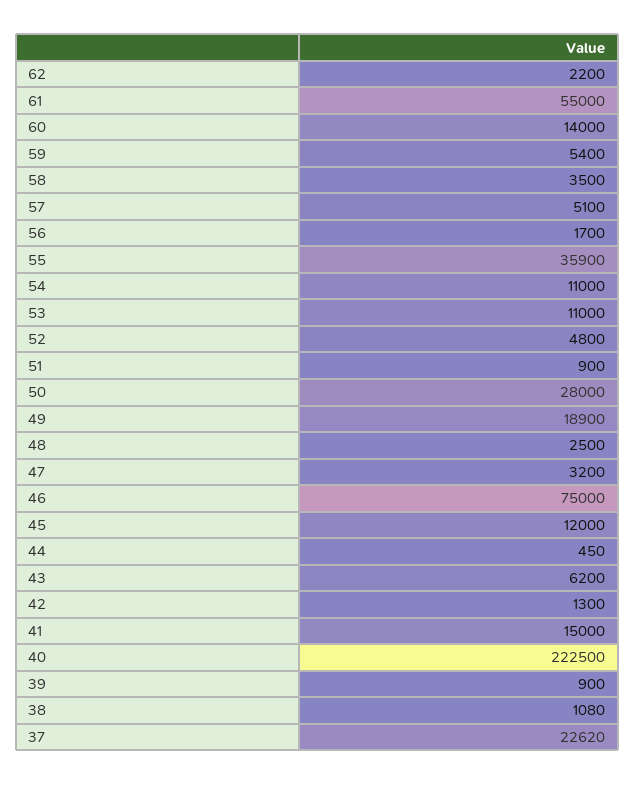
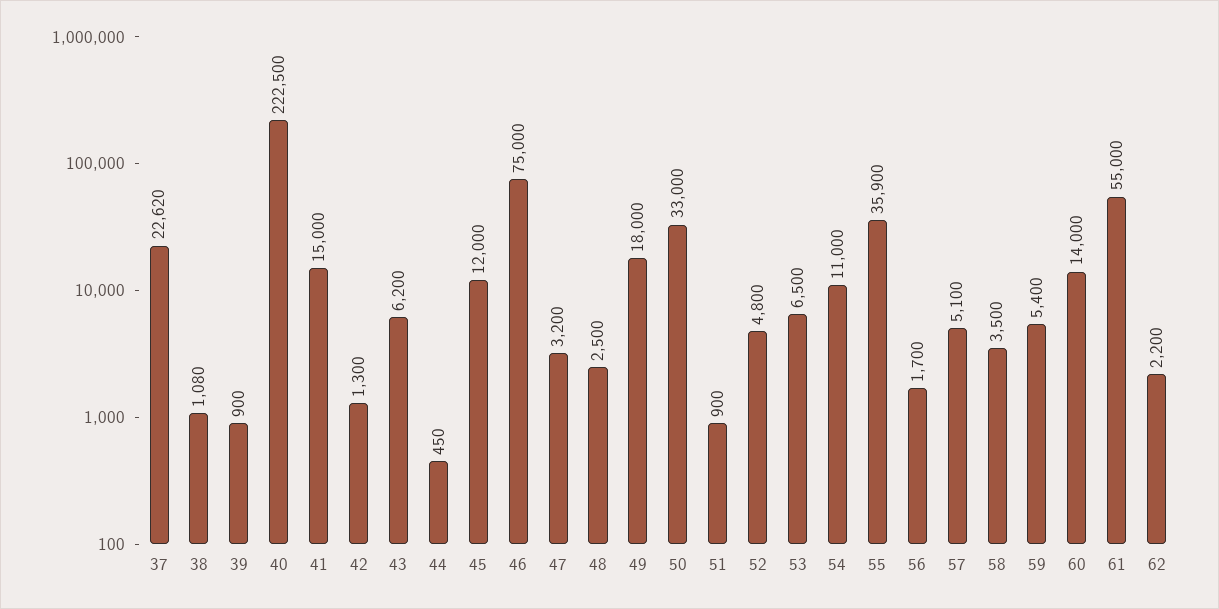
53: 11000 -> 6500
50: 28000 -> 33000
49: 18900 -> 18000

